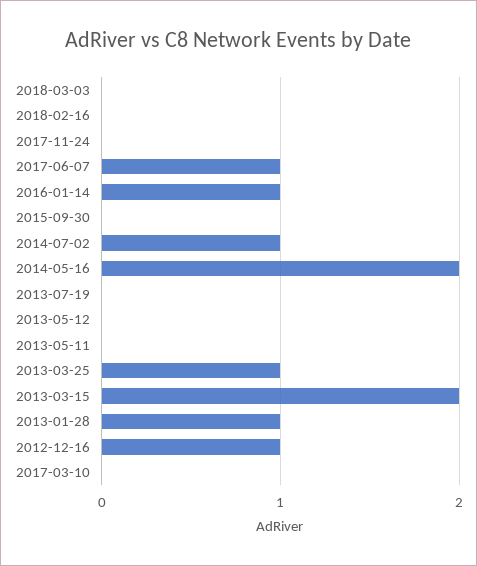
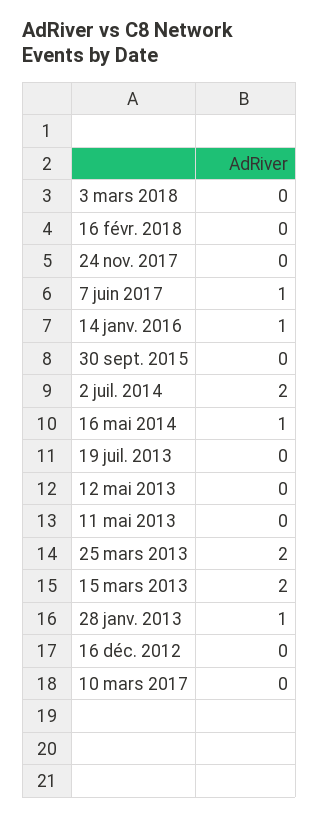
2014-07-02: 1 -> 2
2014-05-16: 2 -> 1
2013-03-25: 1 -> 2
2012-12-16: 1 -> 0

